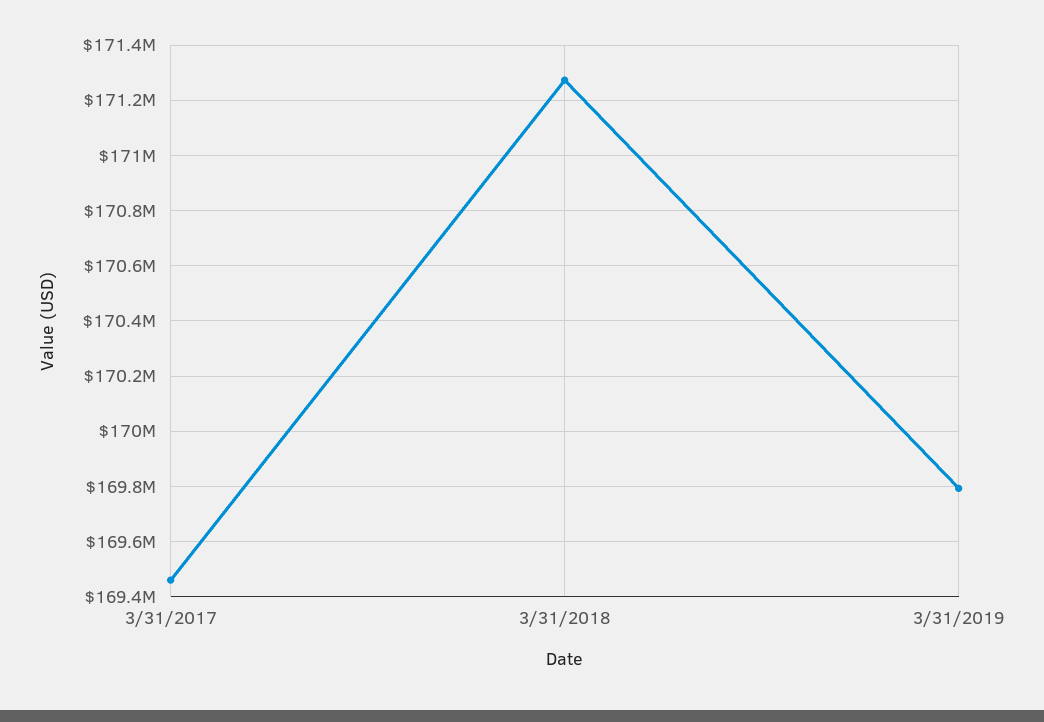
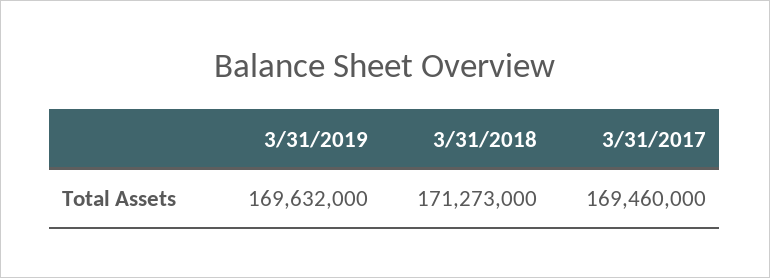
3/31/2019: 169800000 -> 169632000

